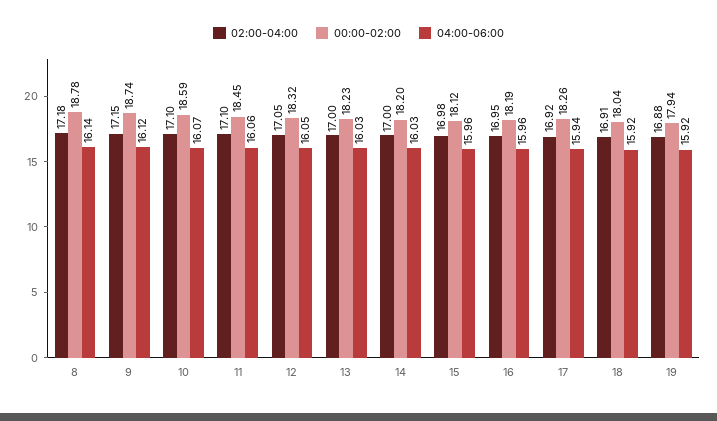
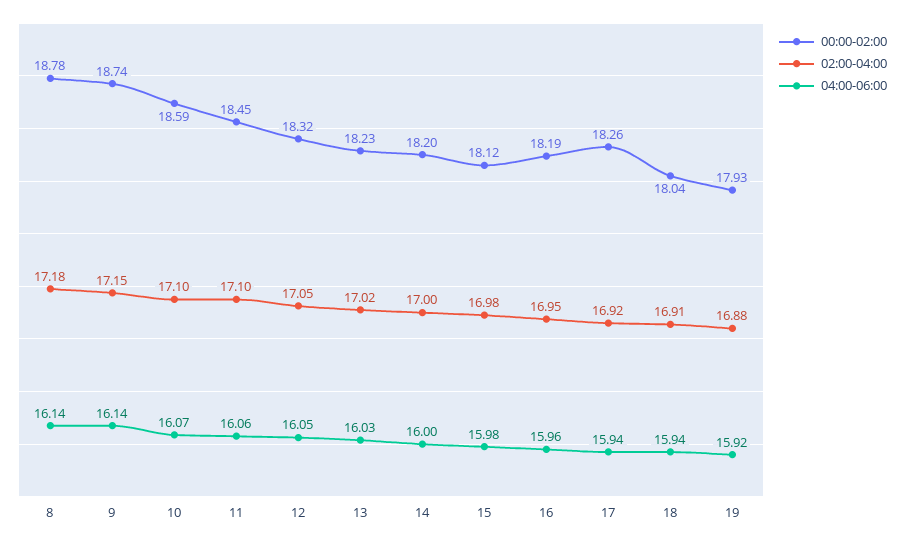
04:00-06:00, 9: 16.12 -> 16.14
02:00-04:00, 13: 17 -> 17.02
04:00-06:00, 14: 16.03 -> 16
04:00-06:00, 15: 15.96 -> 15.98
04:00-06:00, 18: 15.92 -> 15.94
00:00-02:00, 19: 17.94 -> 17.93

